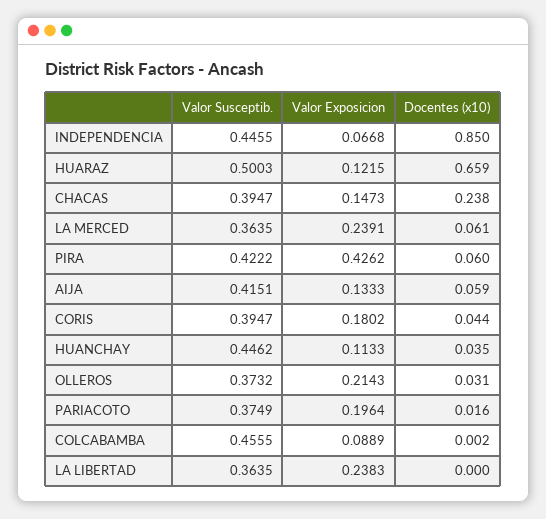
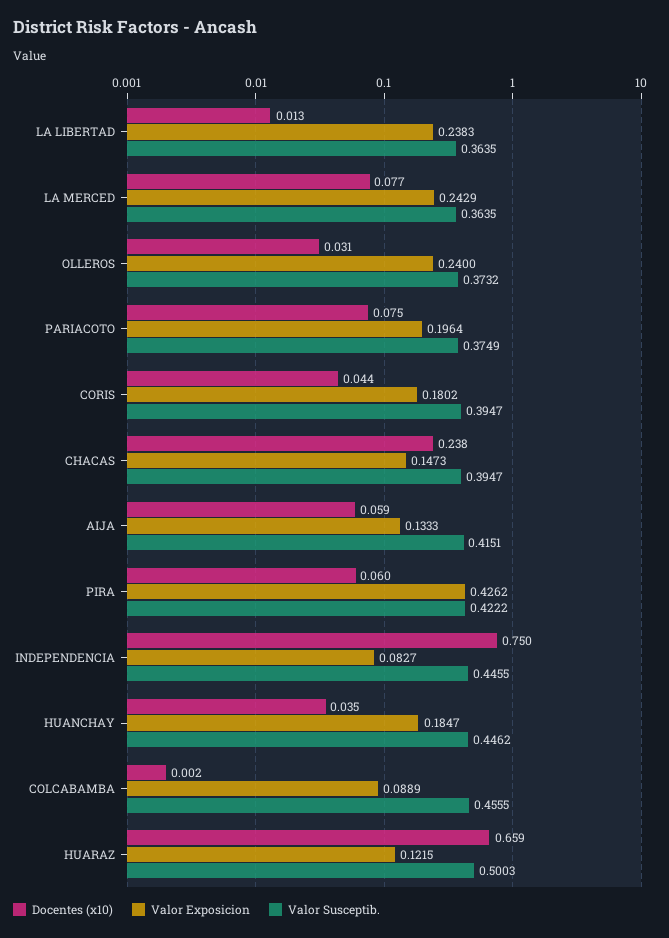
Valor Exposicion, INDEPENDENCIA: 0.0668 -> 0.0827
Docentes (x10), INDEPENDENCIA: 0.85 -> 0.75
Valor Exposicion, LA MERCED: 0.2391 -> 0.2429
Docentes (x10), LA MERCED: 0.061 -> 0.077
Valor Exposicion, HUANCHAY: 0.1133 -> 0.1847
Valor Exposicion, OLLEROS: 0.2143 -> 0.24
Docentes (x10), PARIACOTO: 0.016 -> 0.075
Docentes (x10), LA LIBERTAD: 0 -> 0.013

